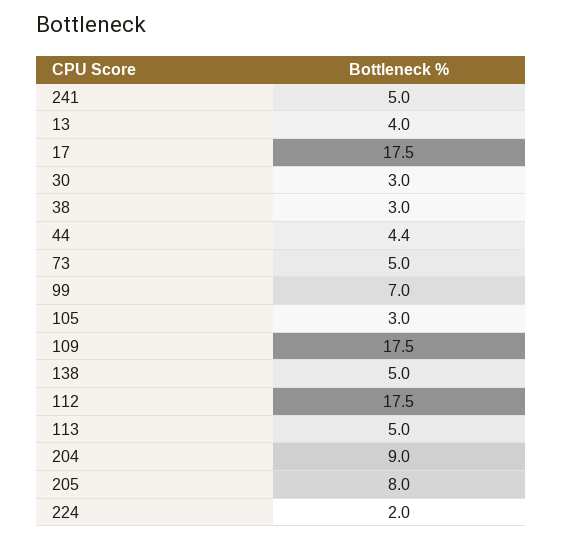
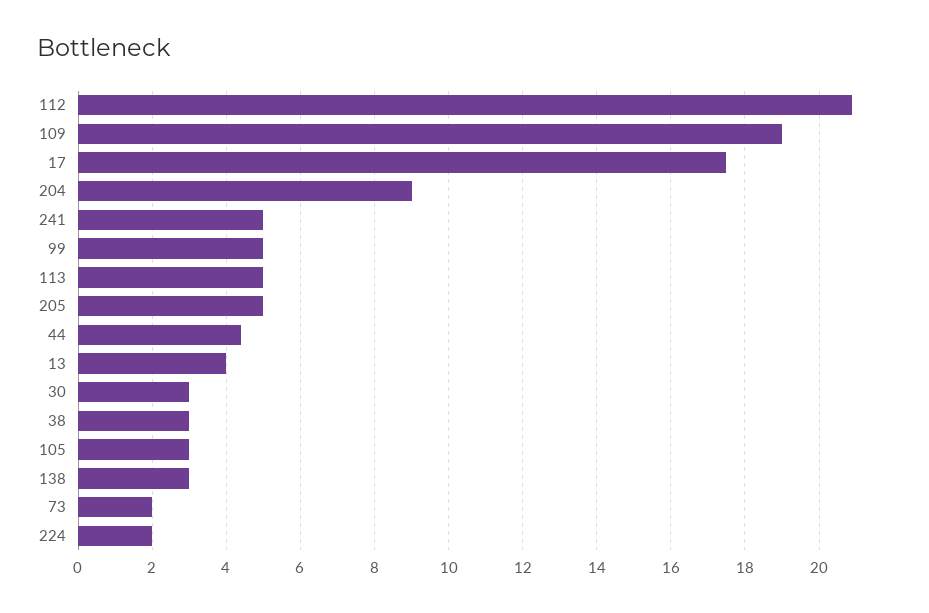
73: 5 -> 2
99: 7 -> 5
109: 17.5 -> 19
138: 5 -> 3
112: 17.5 -> 21
205: 8 -> 5

